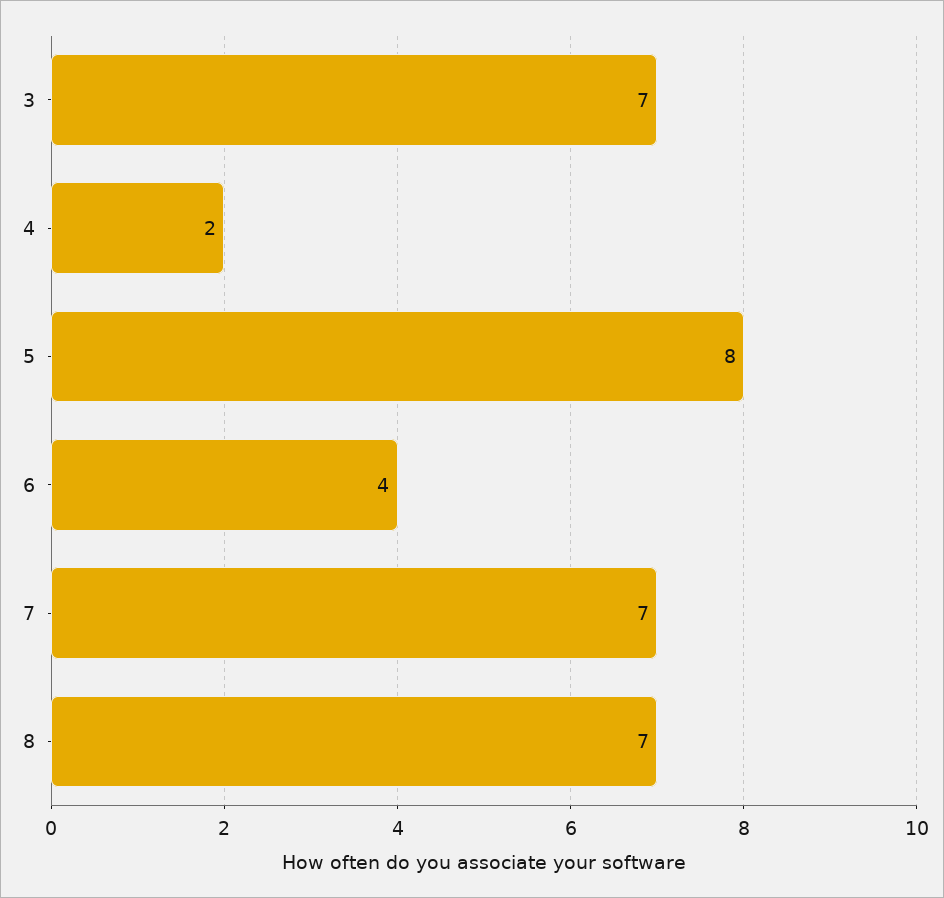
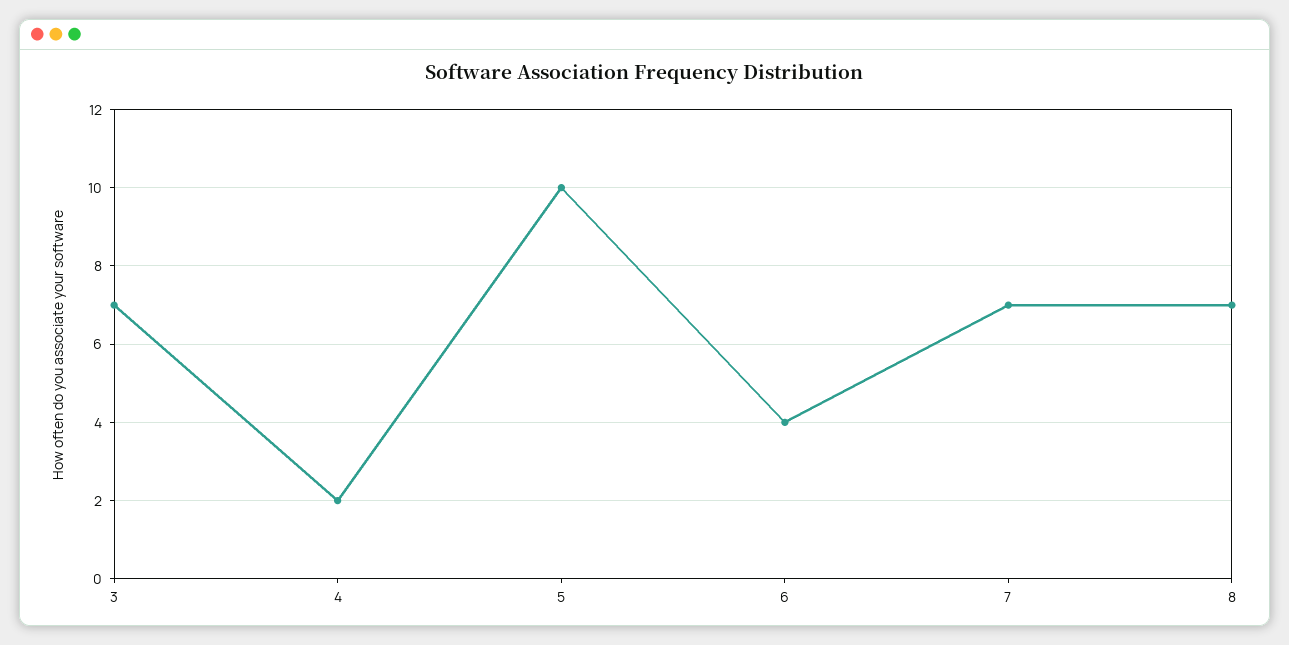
5: 8 -> 10

